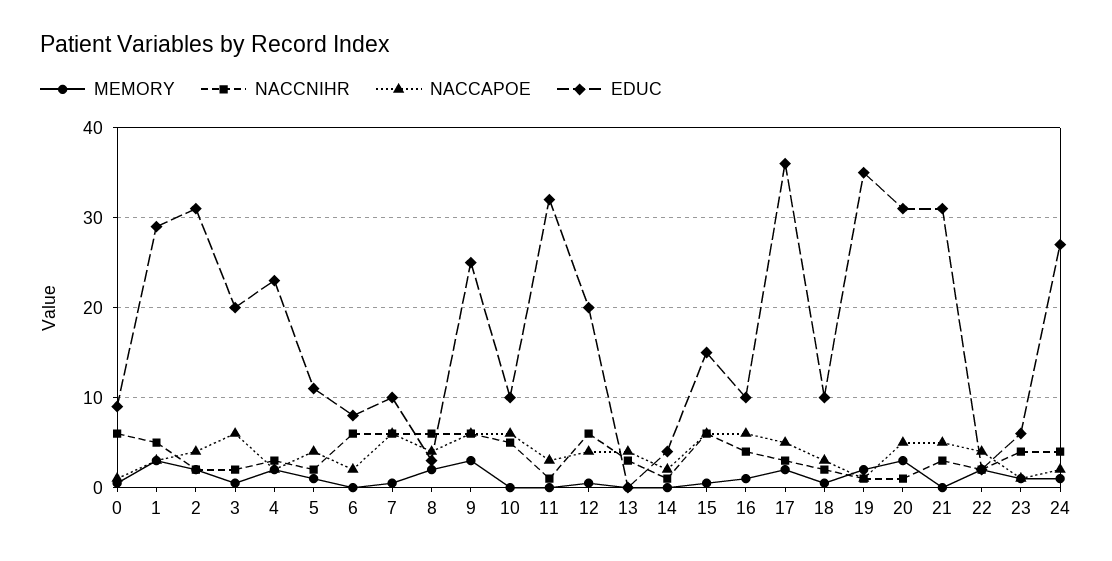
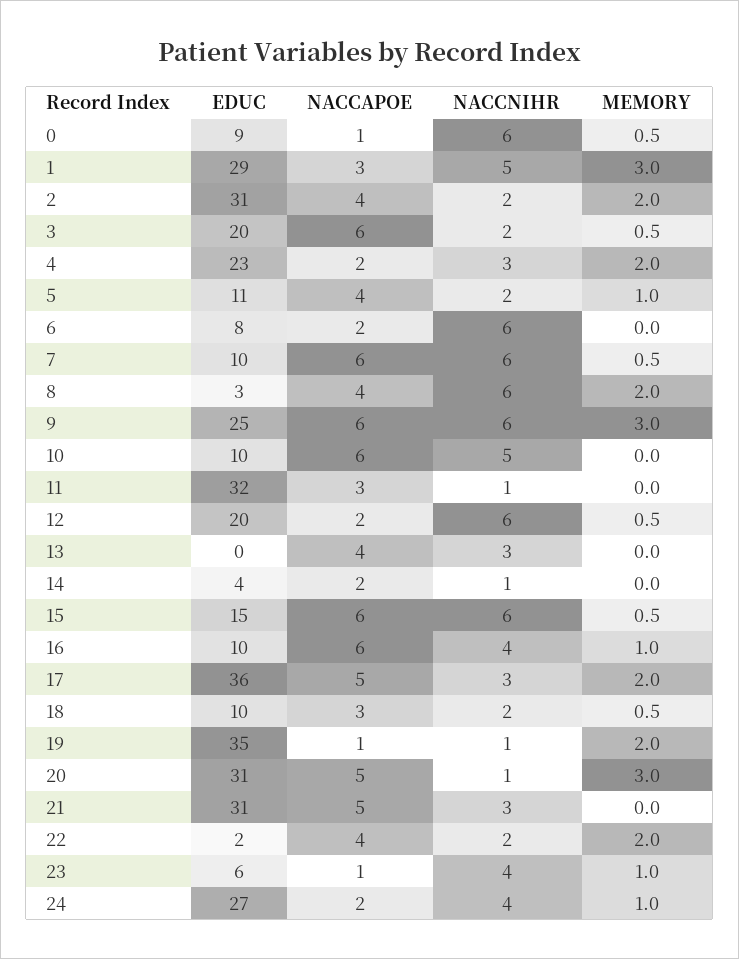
NACCAPOE, 12: 4 -> 2

